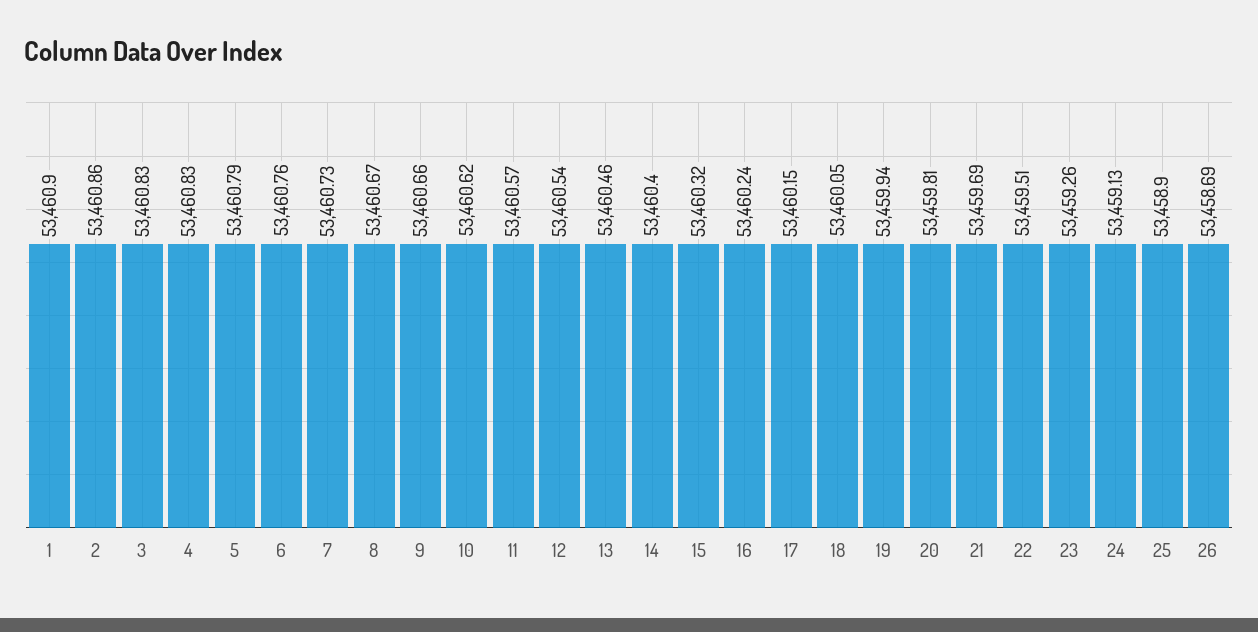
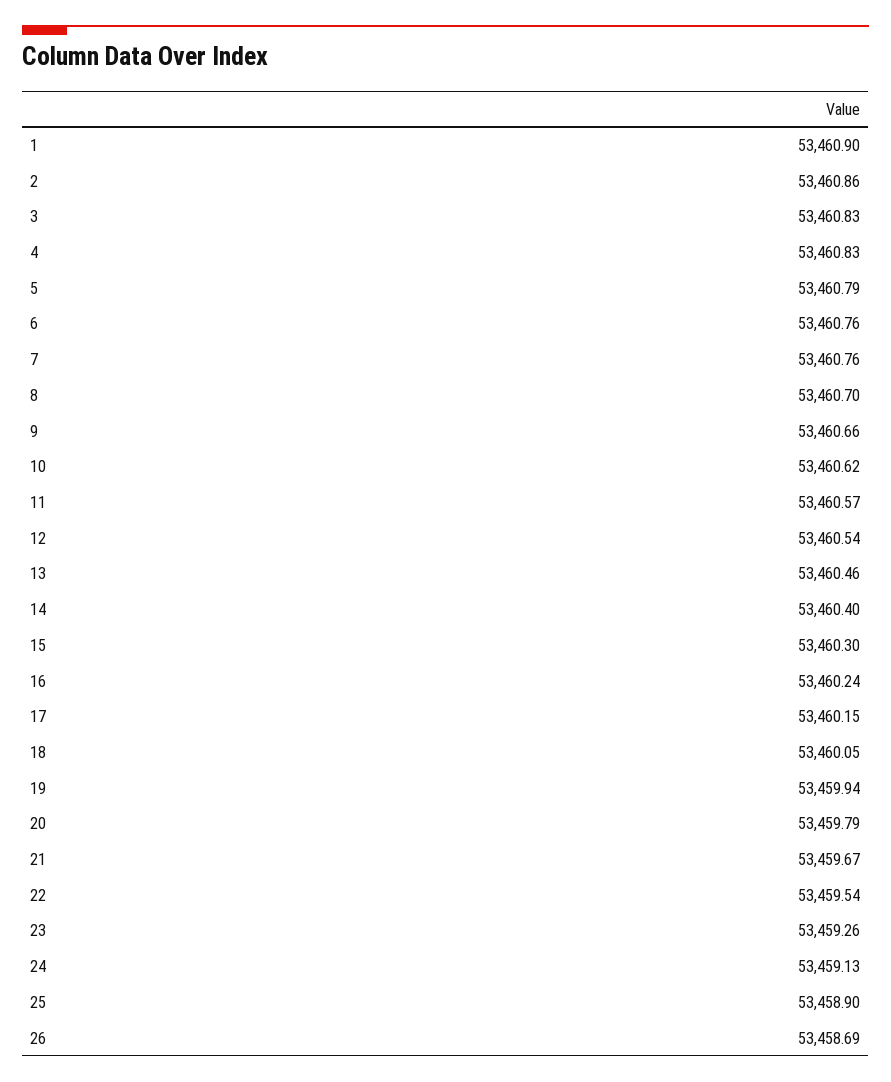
7: 53460.73 -> 53460.76
8: 53460.67 -> 53460.7
15: 53460.32 -> 53460.3
20: 53459.81 -> 53459.79
21: 53459.69 -> 53459.67
22: 53459.51 -> 53459.54

